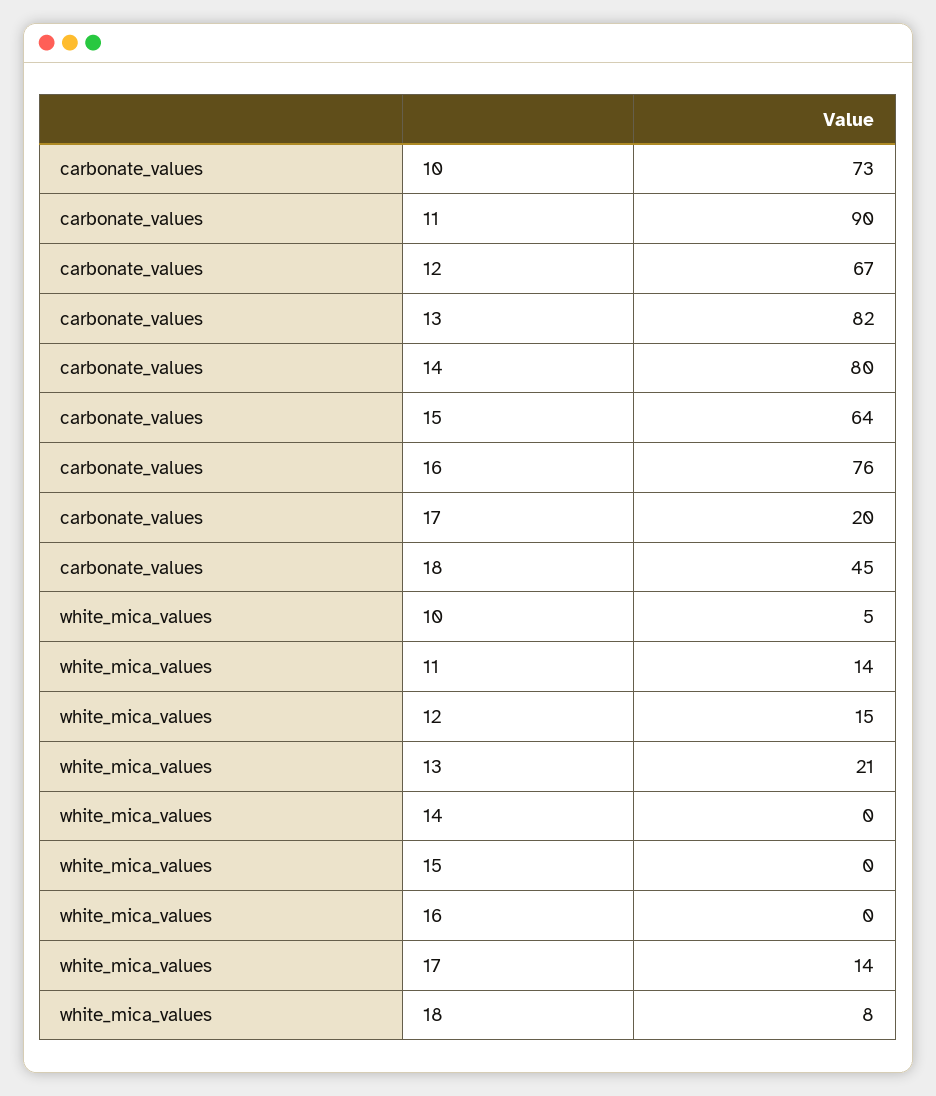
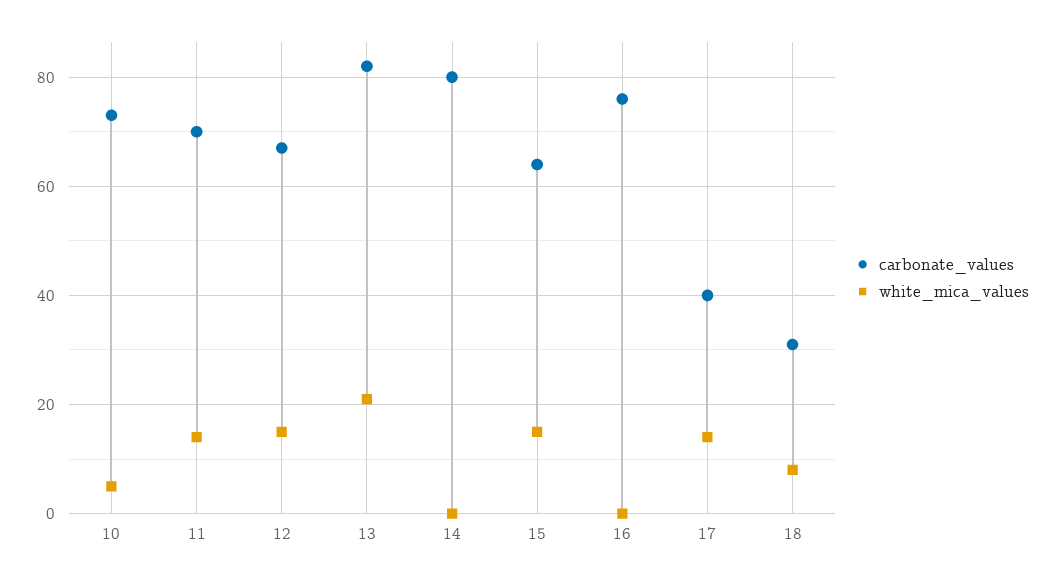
carbonate_values, 11: 90 -> 70
carbonate_values, 17: 20 -> 40
carbonate_values, 18: 45 -> 30
white_mica_values, 15: 0 -> 15

